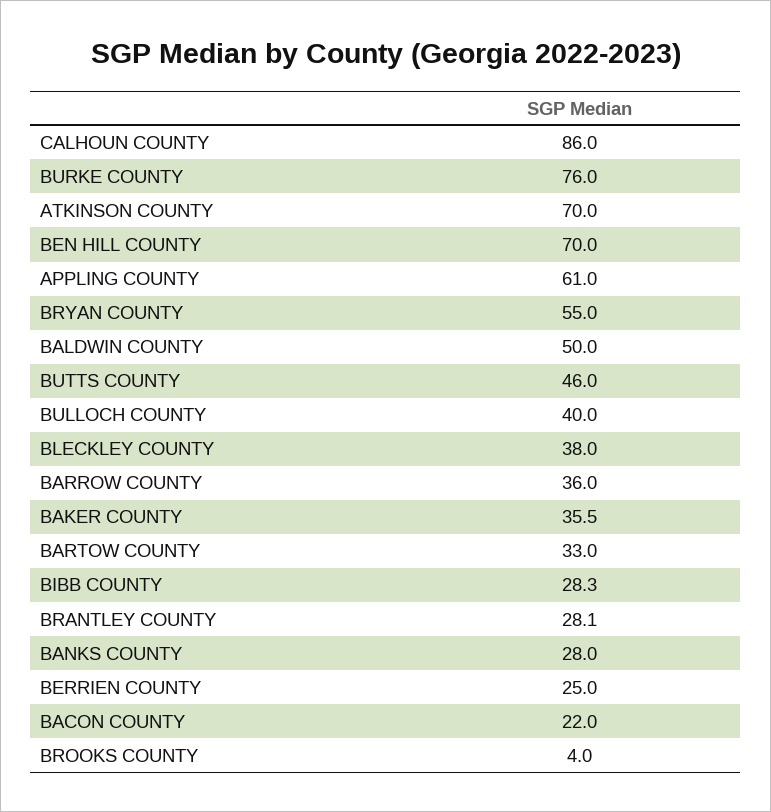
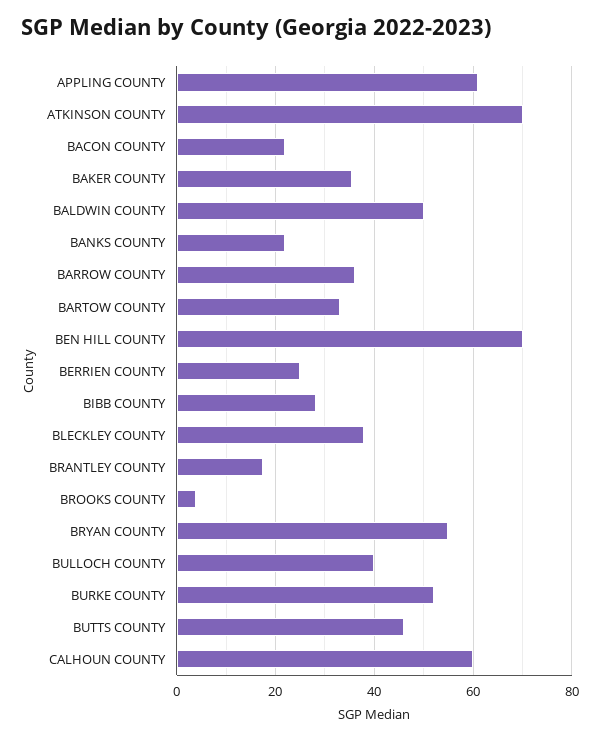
CALHOUN COUNTY: 86 -> 60
BURKE COUNTY: 76 -> 52
BRANTLEY COUNTY: 28.1 -> 18
BANKS COUNTY: 28 -> 22

